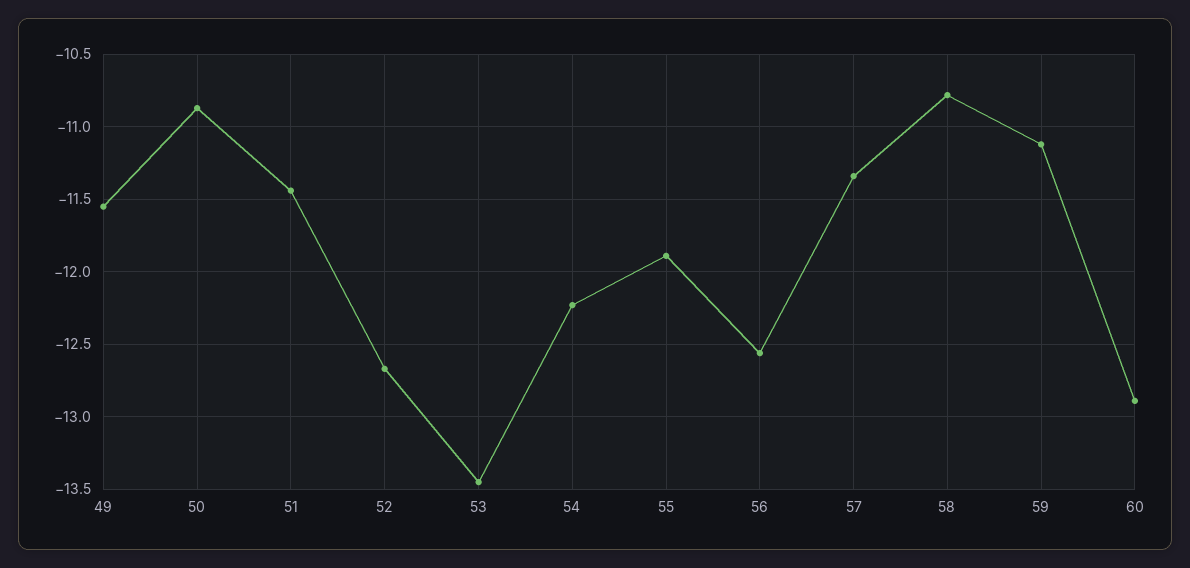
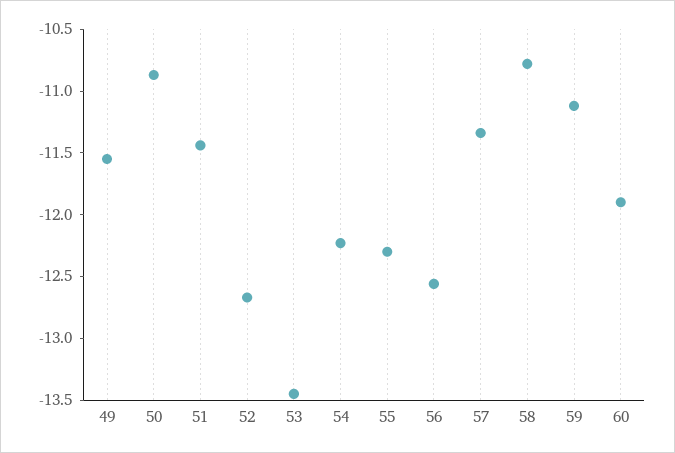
55: -11.9 -> -12.3
60: -12.9 -> -11.9

